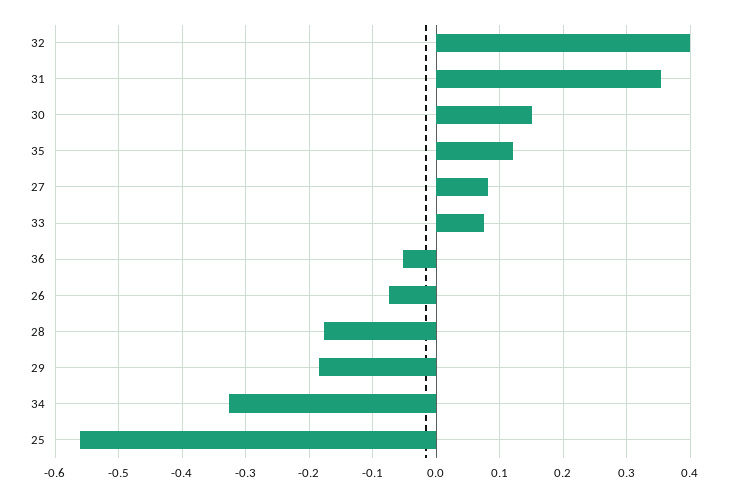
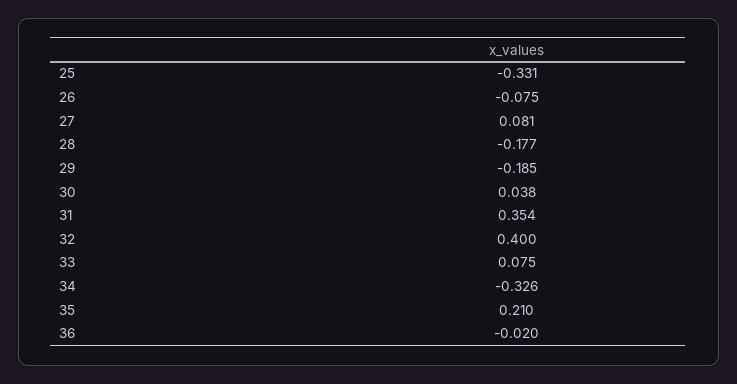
30: 0.15 -> 0.038
35: 0.12 -> 0.21
36: -0.05 -> -0.02
25: -0.56 -> -0.331

